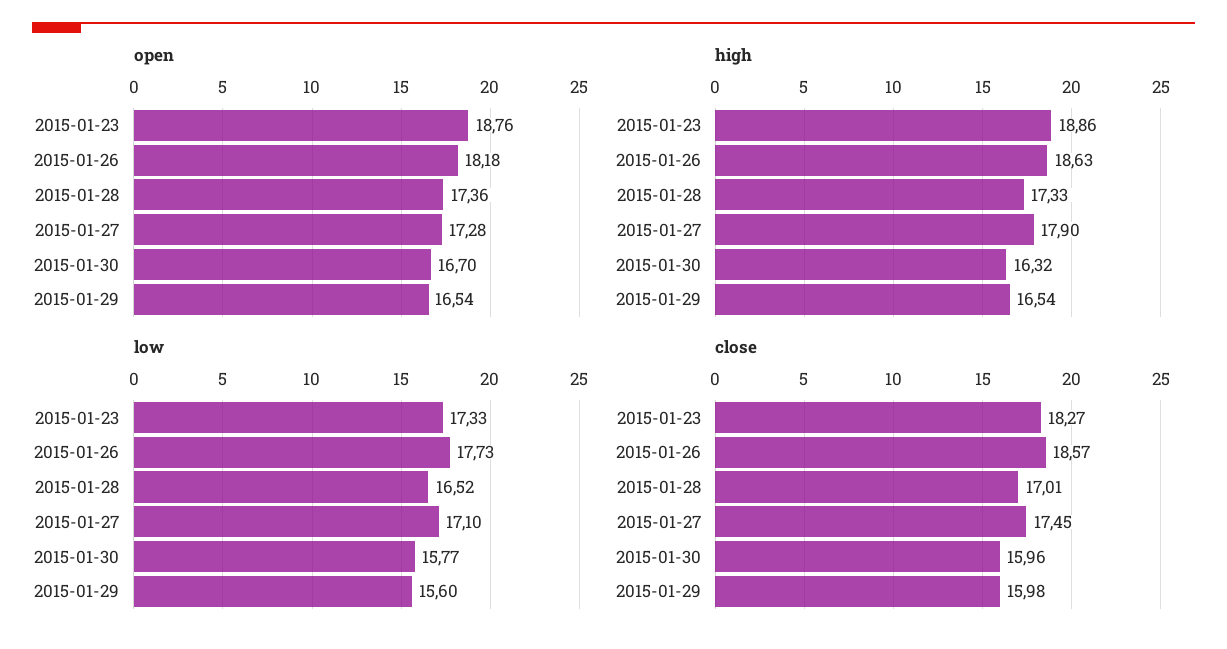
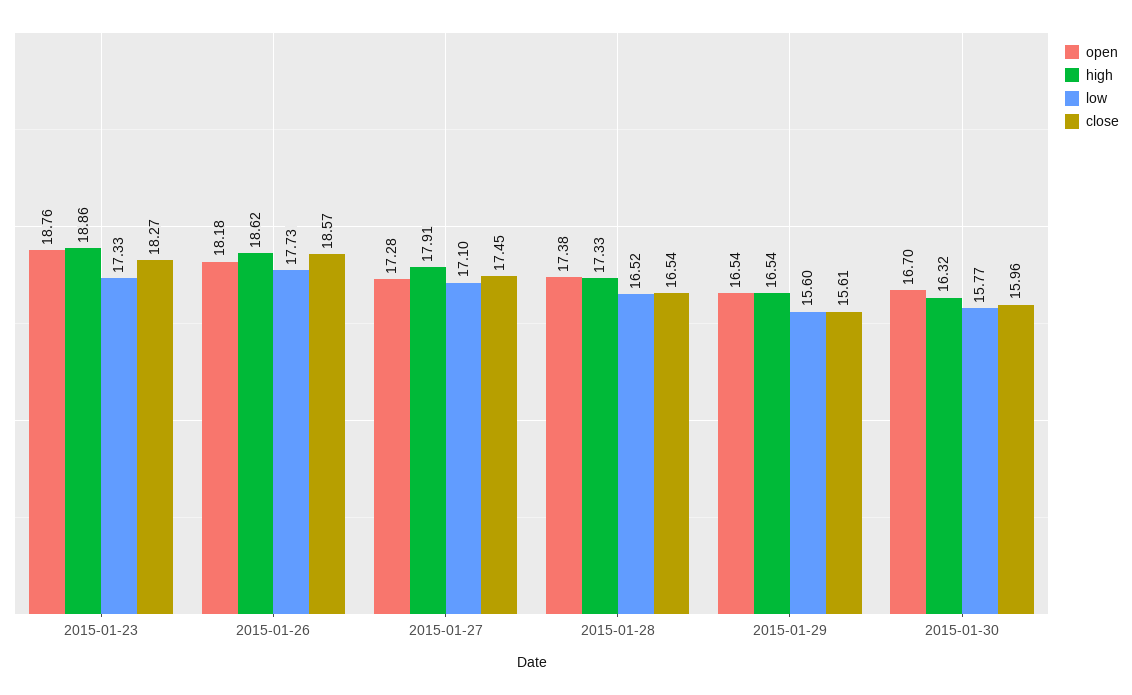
open, 2015-01-28: 17.36 -> 17.38
high, 2015-01-26: 18.63 -> 18.62
high, 2015-01-27: 17.9 -> 17.91
close, 2015-01-28: 17.01 -> 16.54
close, 2015-01-29: 15.98 -> 15.61

